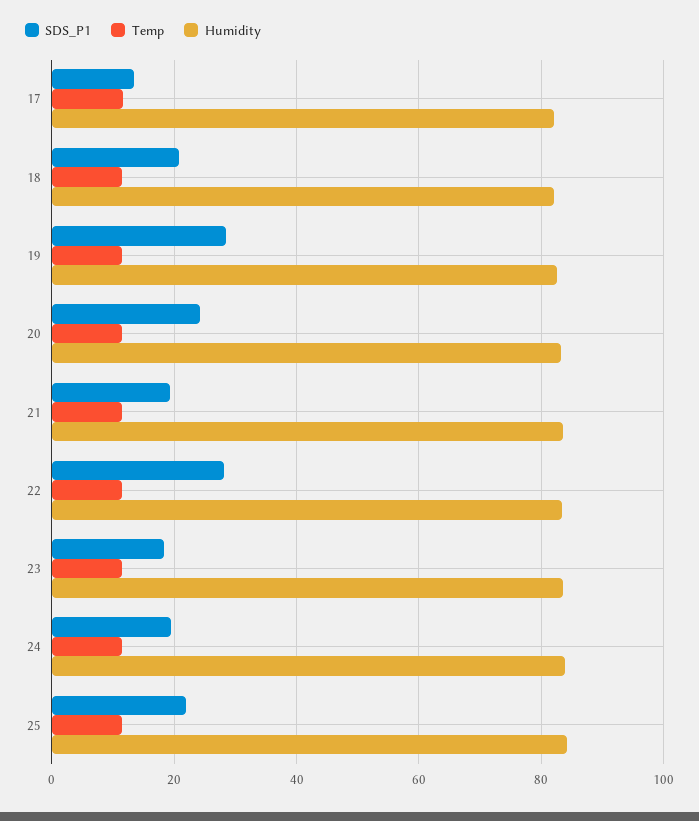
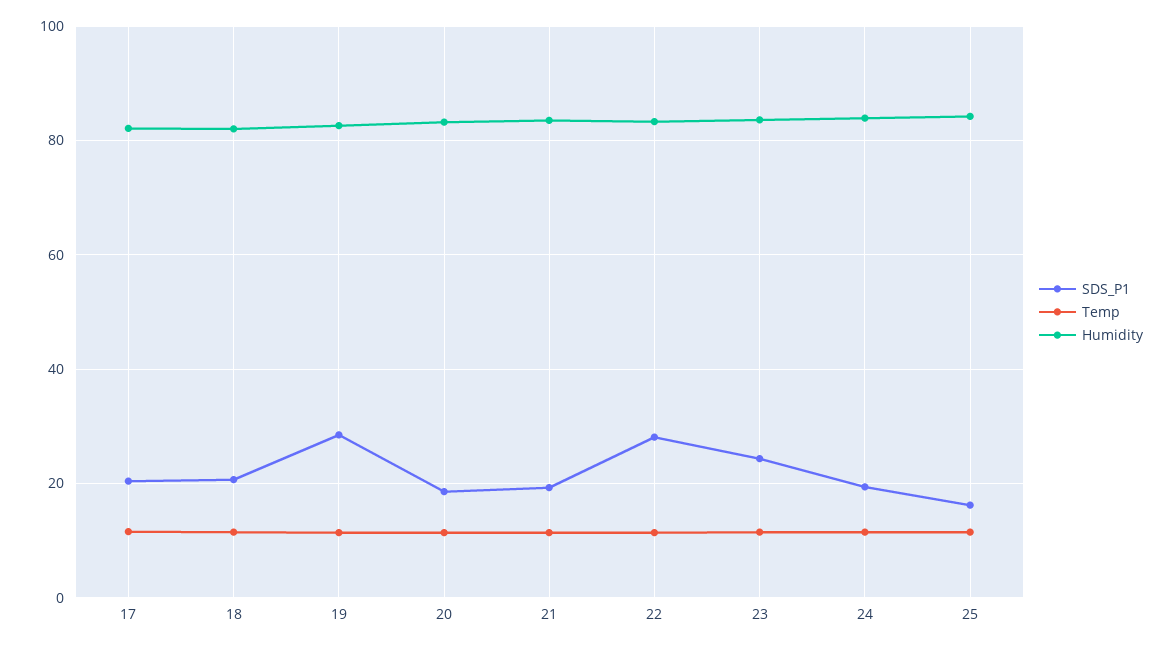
SDS_P1, 17: 14 -> 20
SDS_P1, 20: 24 -> 18
SDS_P1, 23: 18 -> 24
SDS_P1, 25: 22 -> 16

